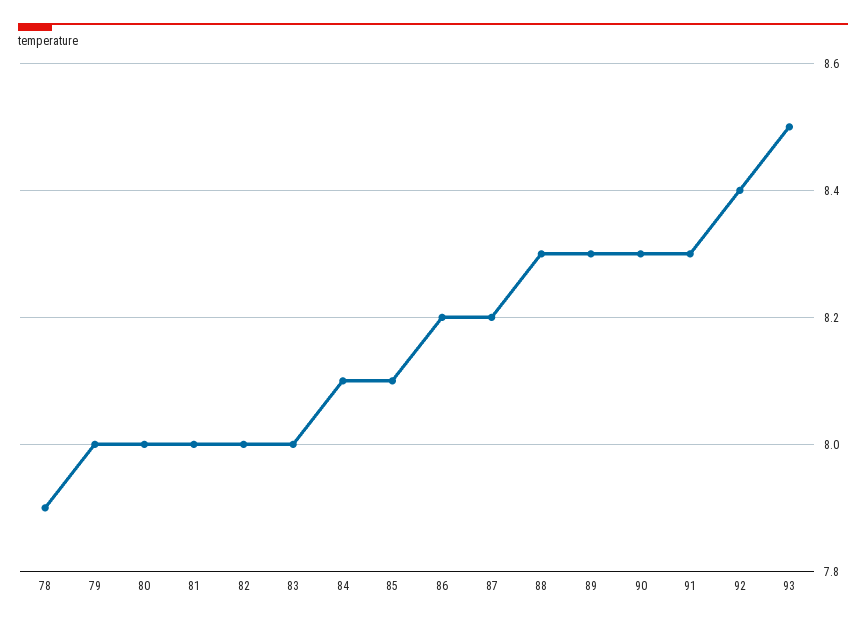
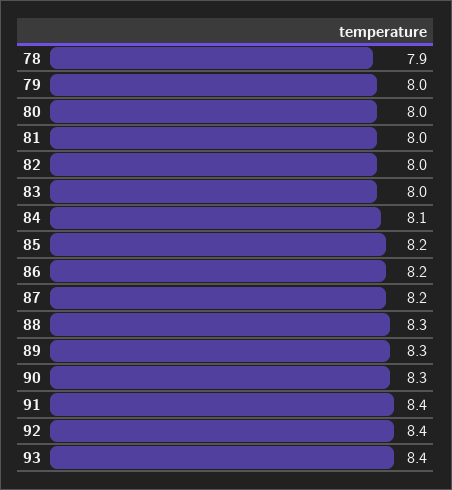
85: 8.1 -> 8.2
91: 8.3 -> 8.4
93: 8.5 -> 8.4

